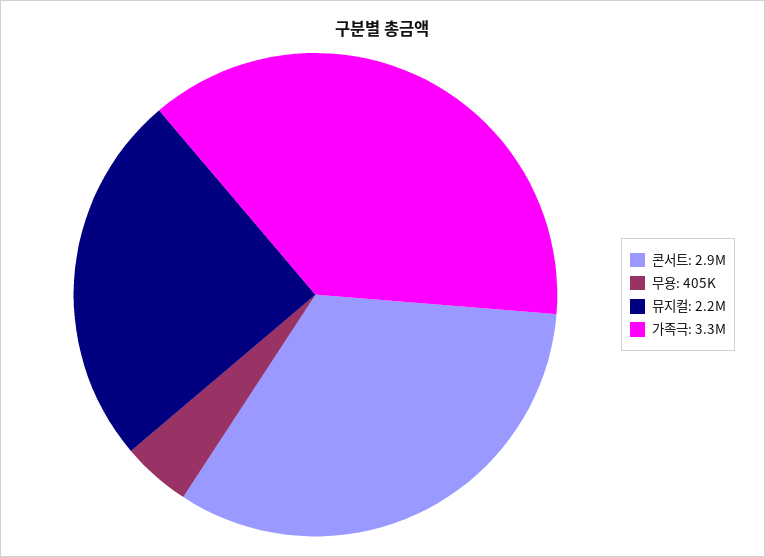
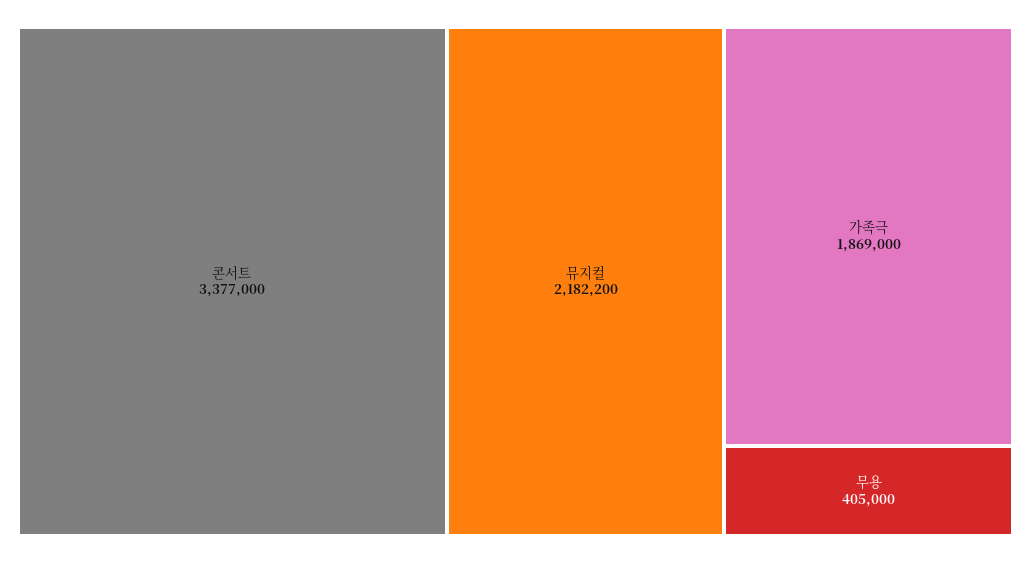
콘서트: 2900000 -> 3377000
가족극: 3300000 -> 1869000

